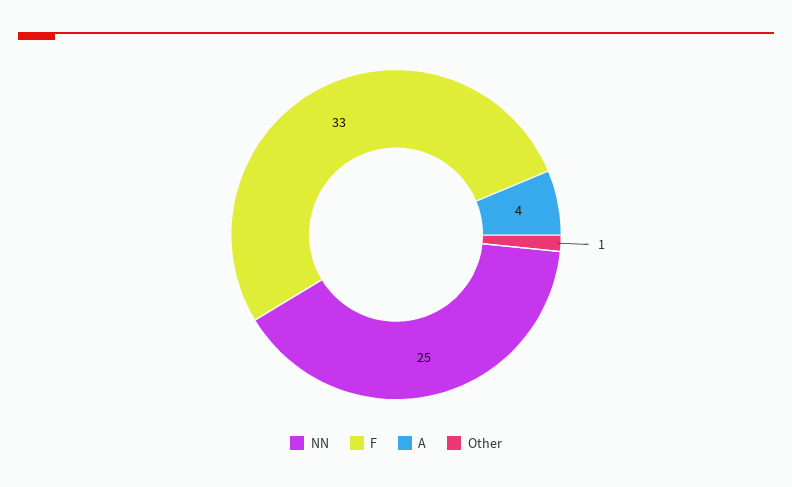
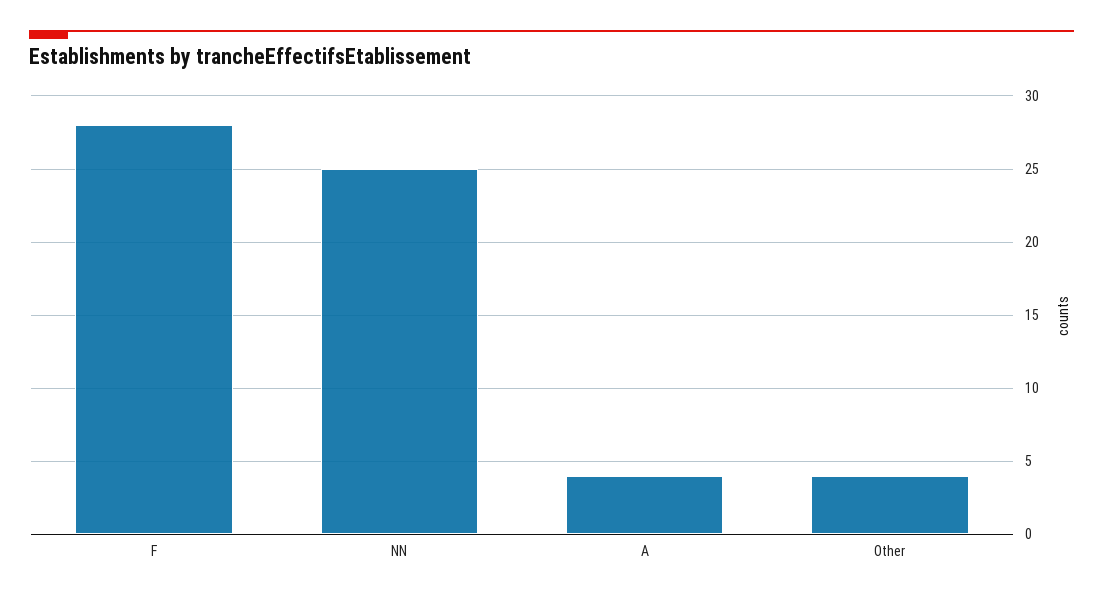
F: 33 -> 28
Other: 1 -> 4

